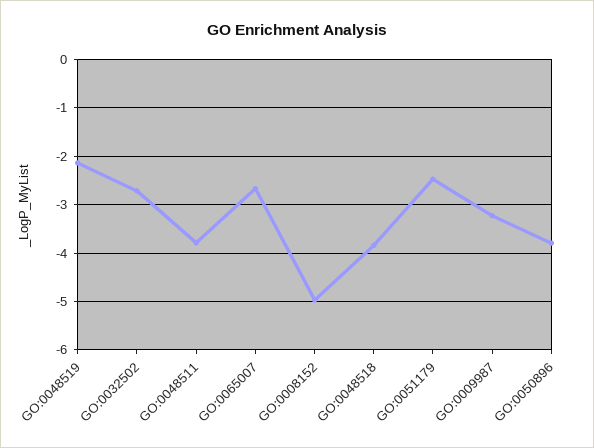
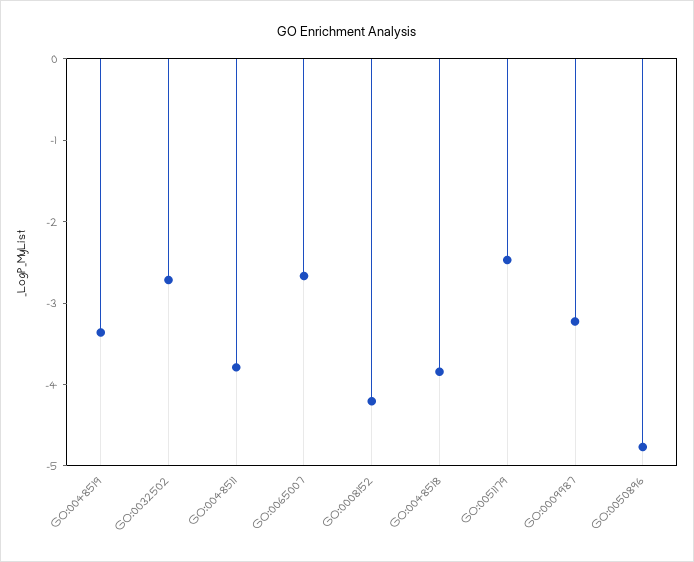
GO:0048519: -2.2 -> -3.4
GO:0008152: -5 -> -4.2
GO:0050896: -3.8 -> -4.8

